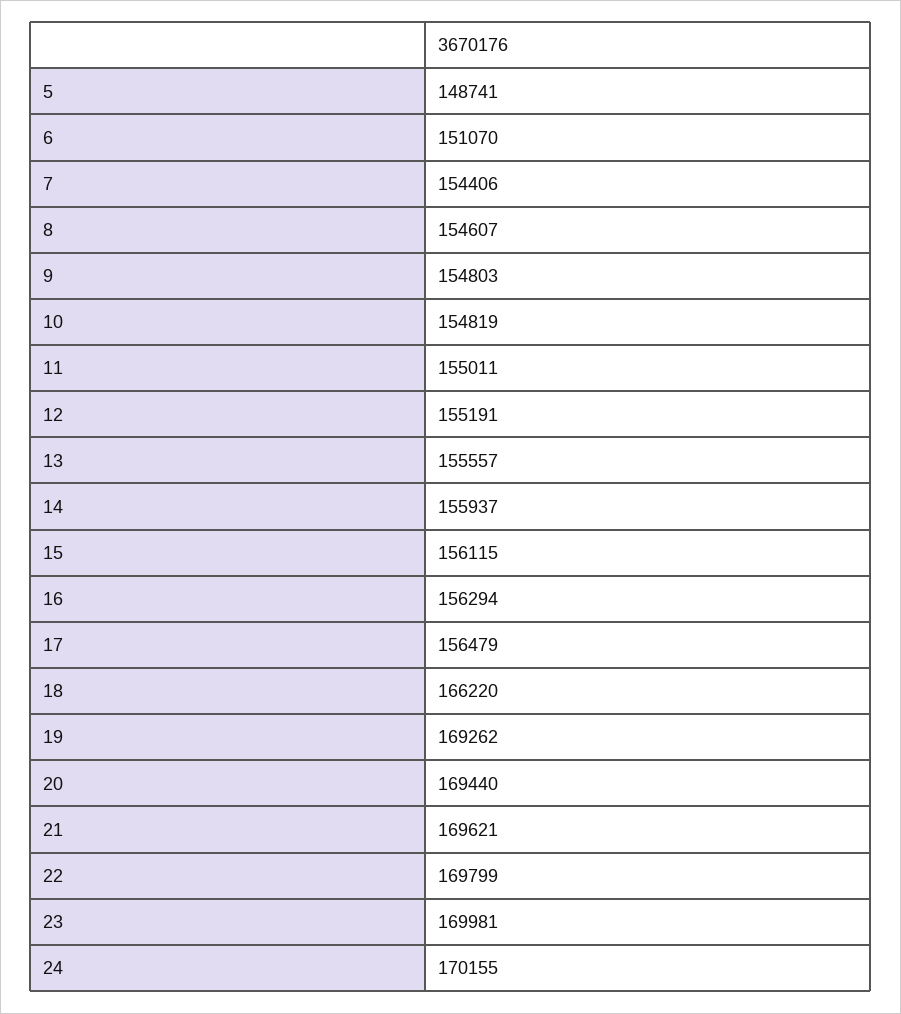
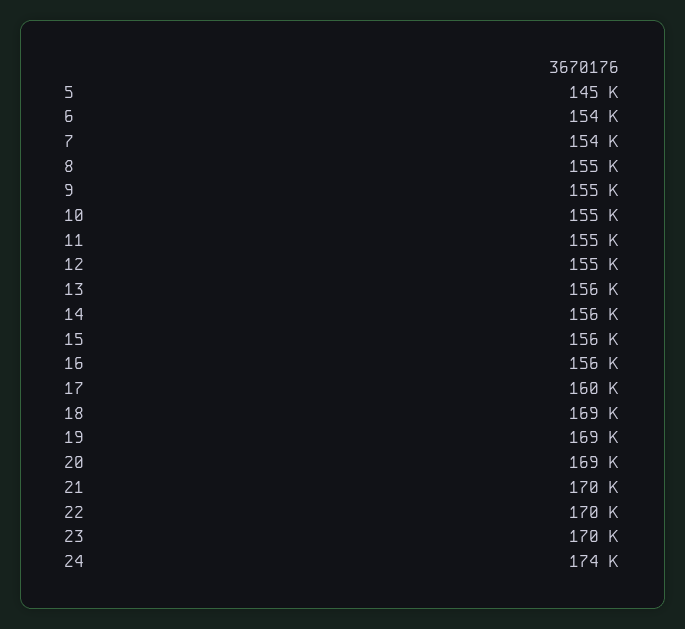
5: 148741 -> 145000
6: 151070 -> 154000
17: 156479 -> 160000
18: 166220 -> 169000
24: 170155 -> 174000

